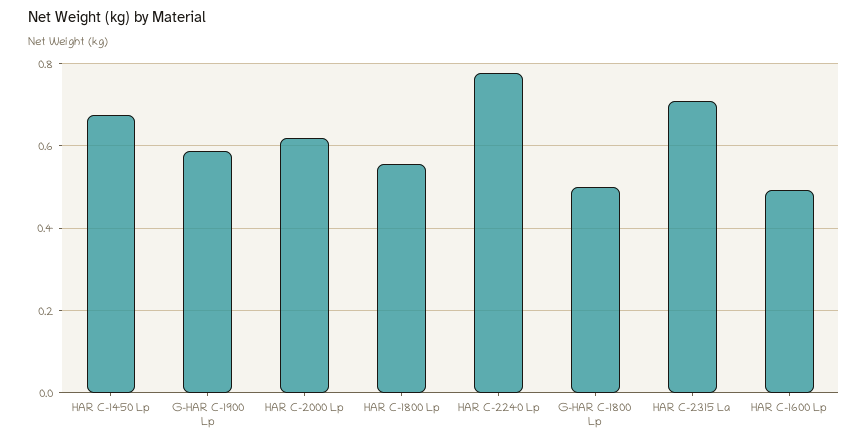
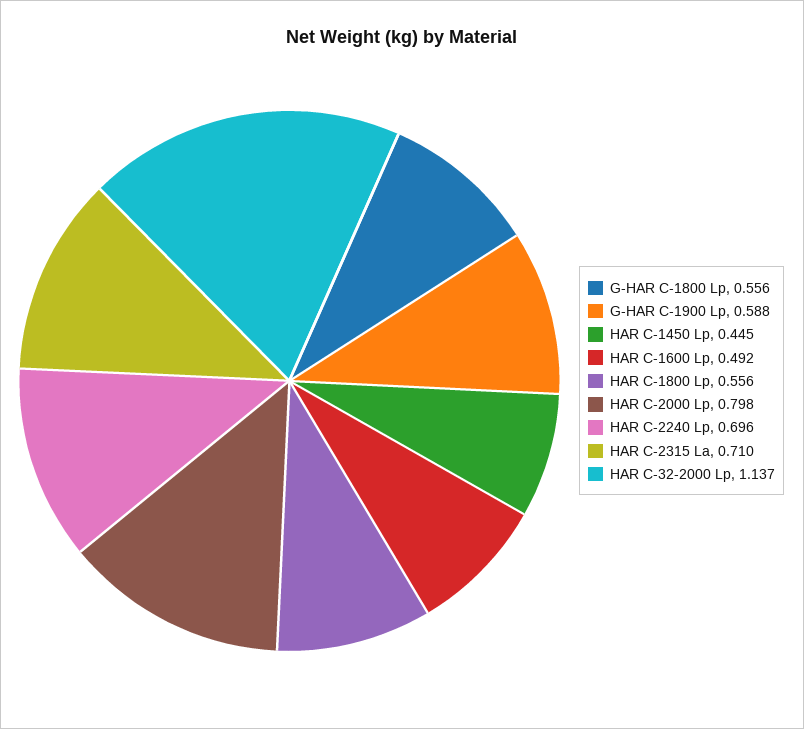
HAR C-1450 Lp: 0.68 -> 0.445
HAR C-2000 Lp: 0.62 -> 0.798
HAR C-2240 Lp: 0.78 -> 0.696
G-HAR C-1800 Lp: 0.5 -> 0.556
HAR C-32-2000 Lp: none -> 1.137

